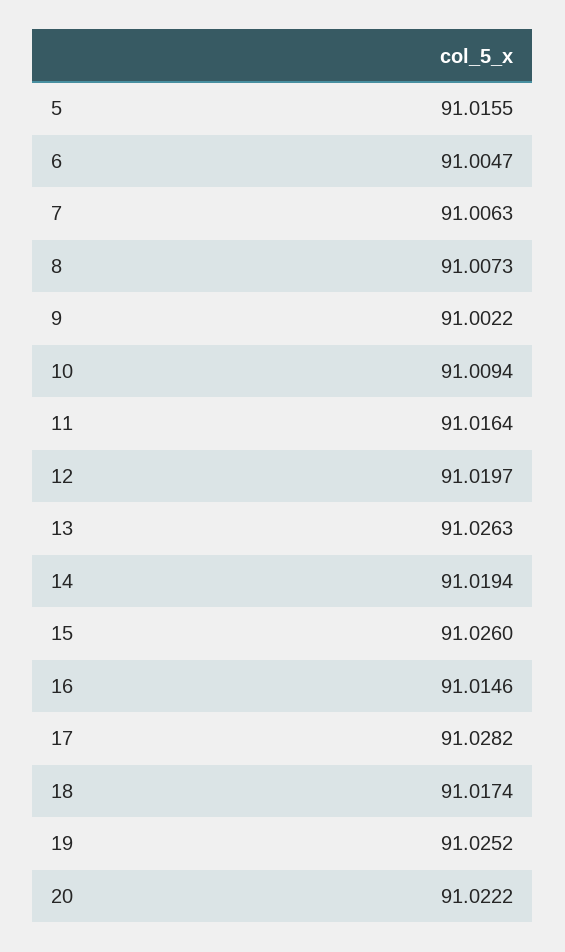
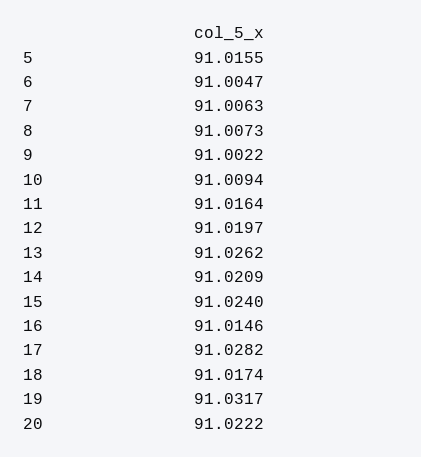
13: 91.0263 -> 91.0262
14: 91.0194 -> 91.0209
15: 91.026 -> 91.024
19: 91.0252 -> 91.0317

